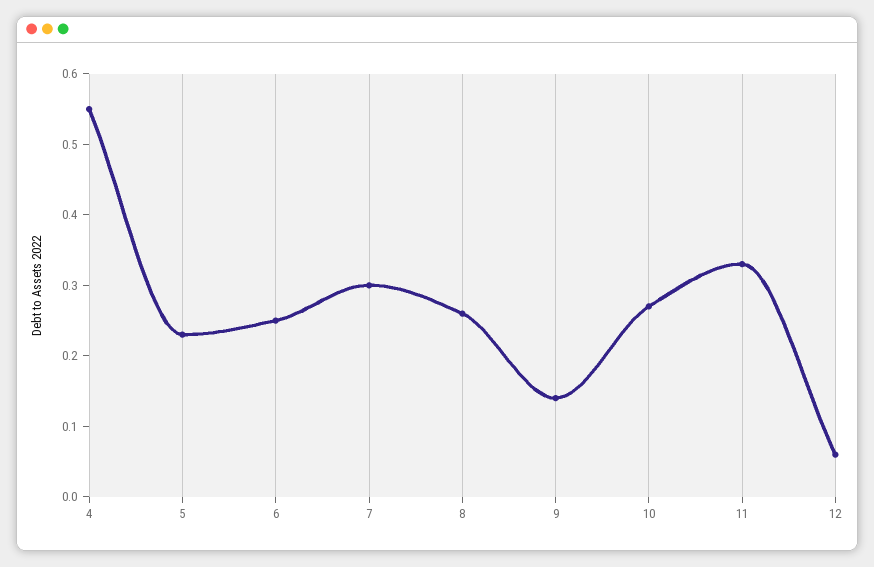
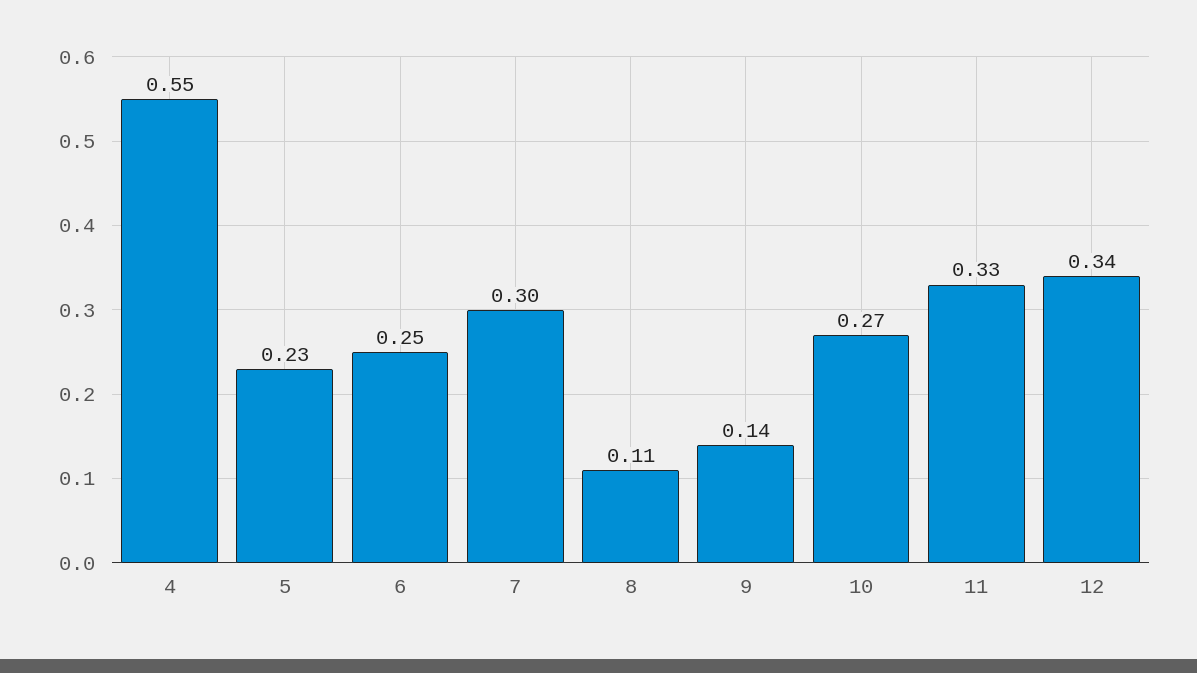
8: 0.25 -> 0.11
12: 0.05 -> 0.34

